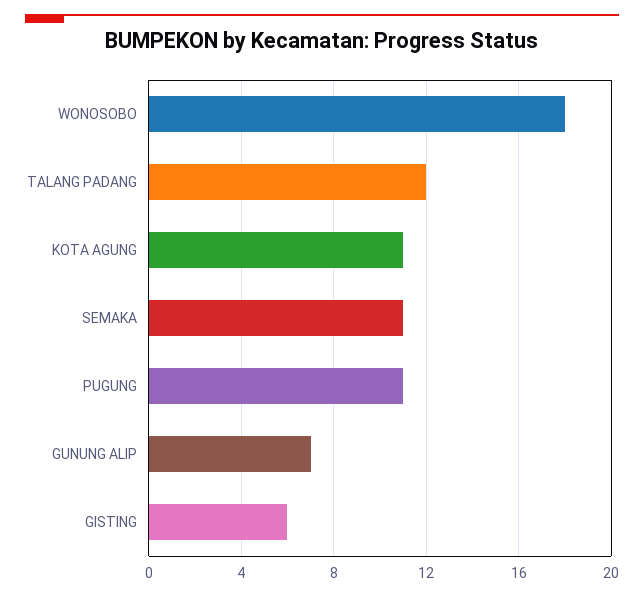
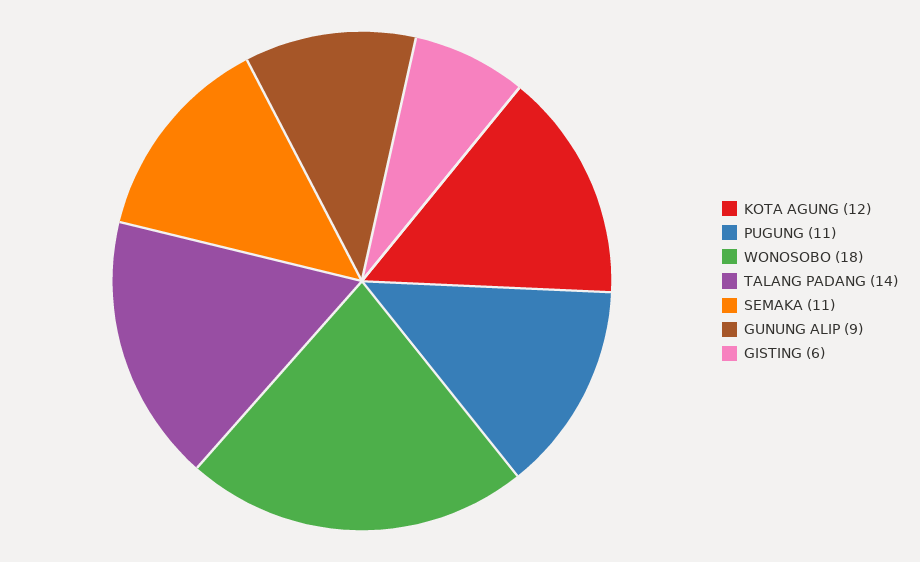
TALANG PADANG: 12 -> 14
KOTA AGUNG: 11 -> 12
GUNUNG ALIP: 7 -> 9

